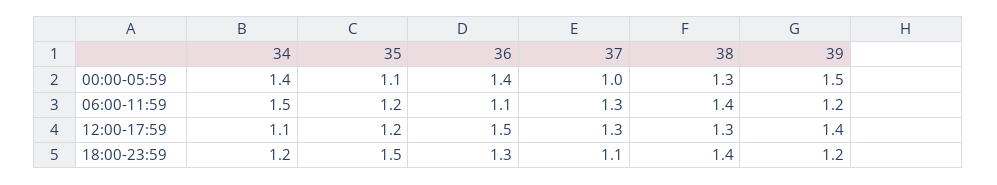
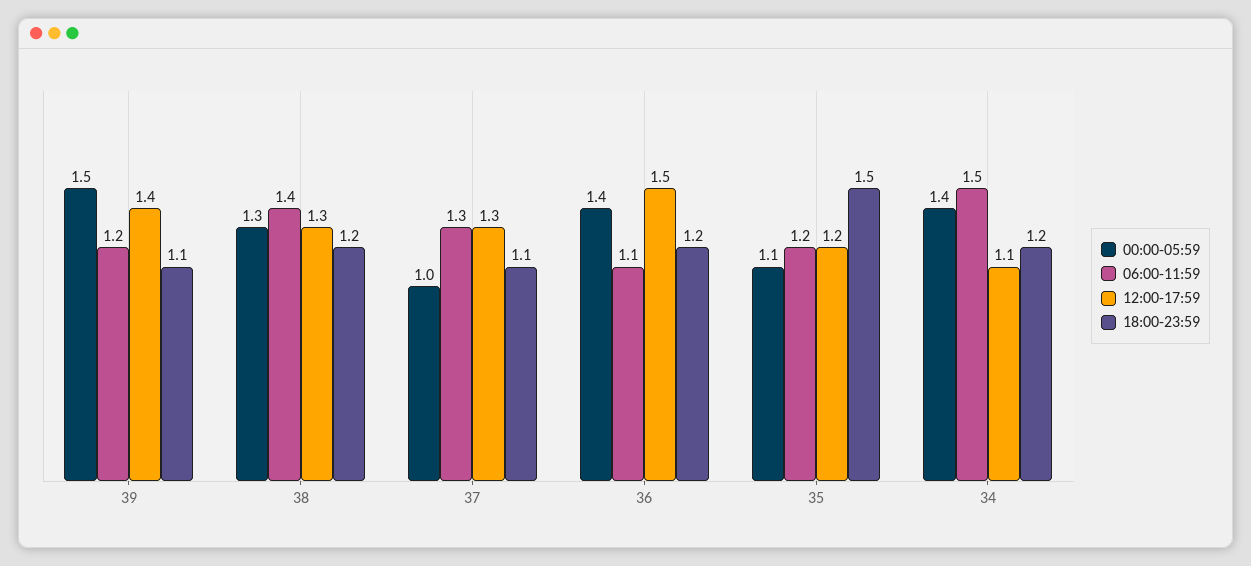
18:00-23:59, 36: 1.3 -> 1.2
18:00-23:59, 38: 1.4 -> 1.2
18:00-23:59, 39: 1.2 -> 1.1

